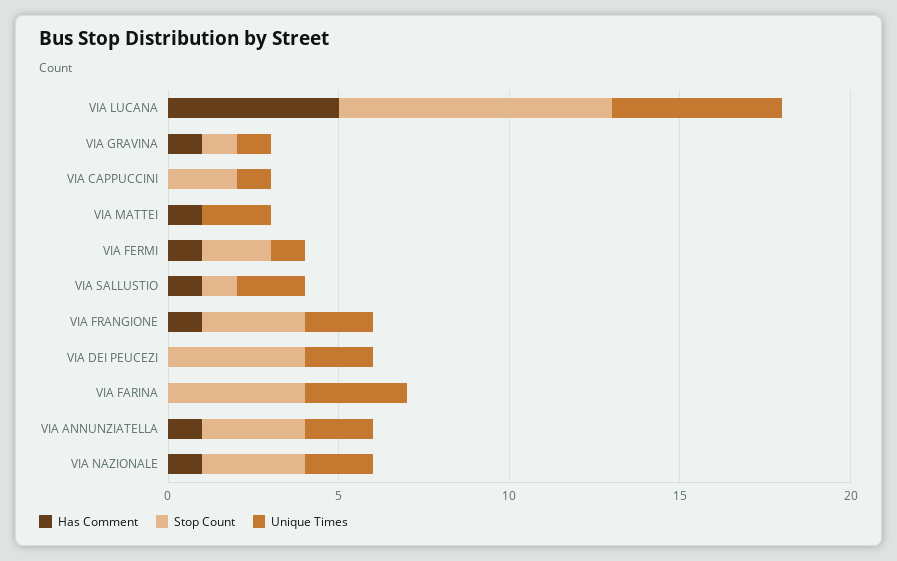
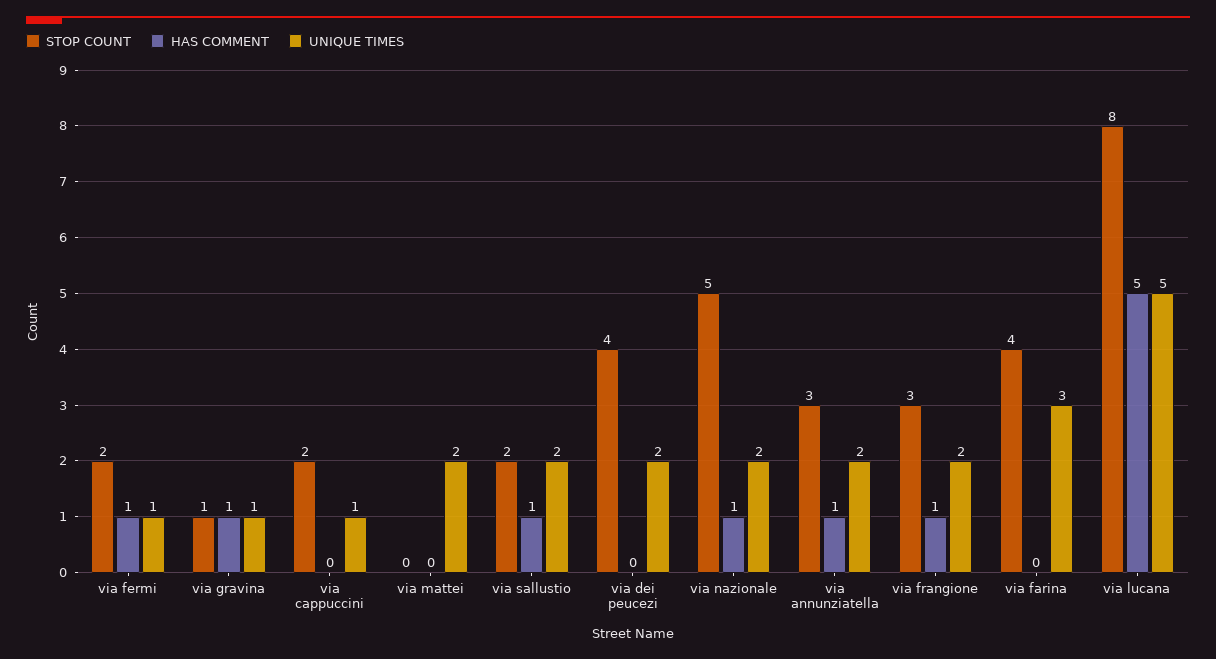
Has Comment, VIA MATTEI: 1 -> 0
Stop Count, VIA SALLUSTIO: 1 -> 2
Stop Count, VIA NAZIONALE: 3 -> 5

